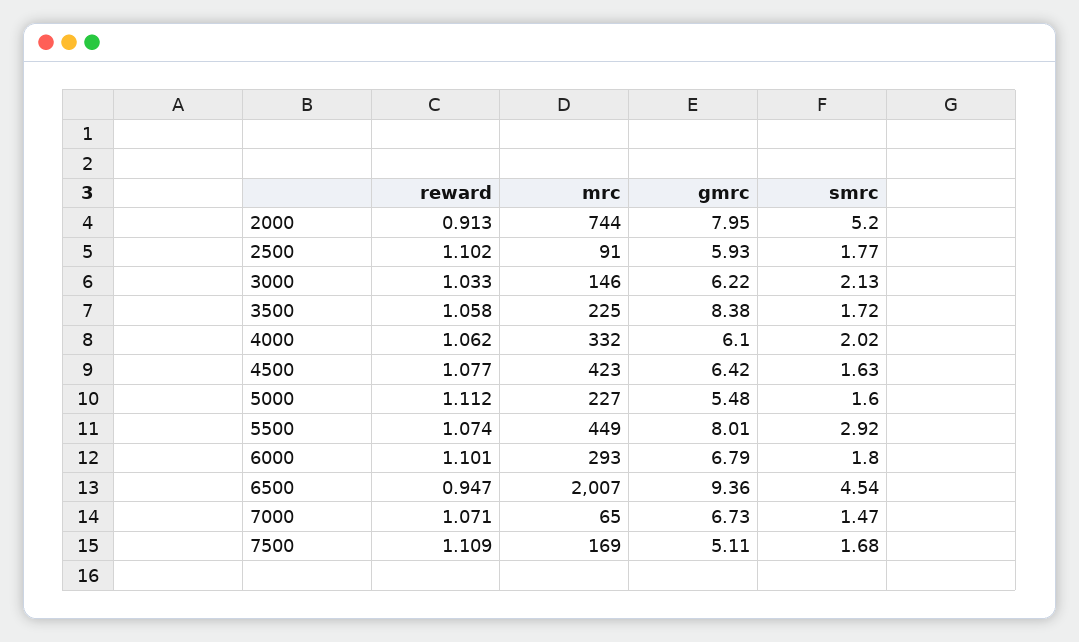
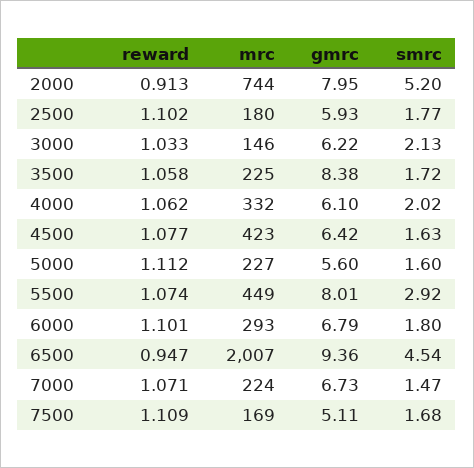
mrc, 2500: 91 -> 180
gmrc, 5000: 5.48 -> 5.6
mrc, 7000: 65 -> 224

